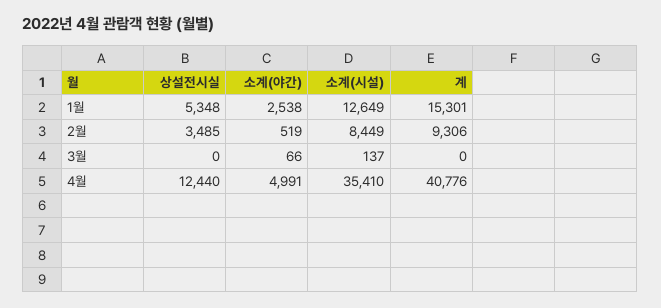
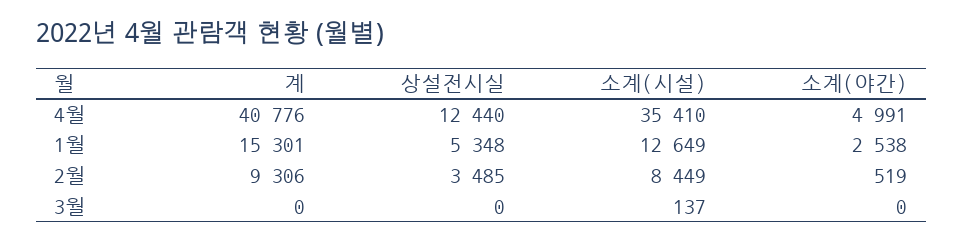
소계(야간), 3월: 66 -> 0

